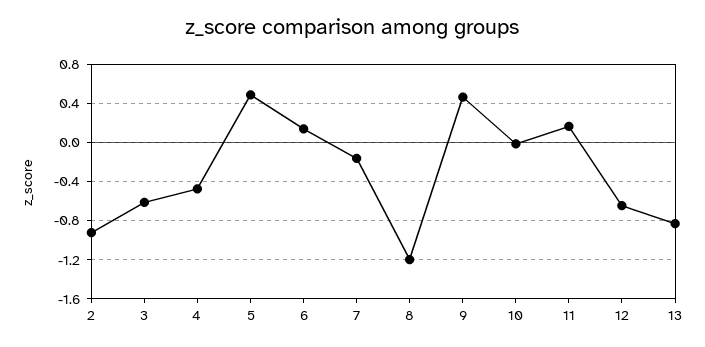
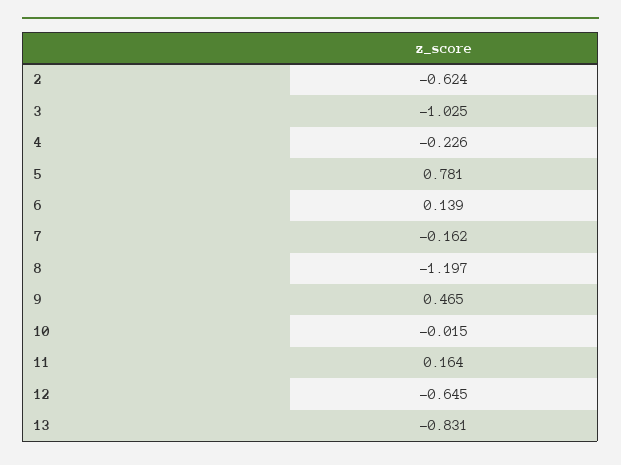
2: -0.9 -> -0.624
3: -0.6 -> -1.025
4: -0.5 -> -0.226
5: 0.5 -> 0.781

